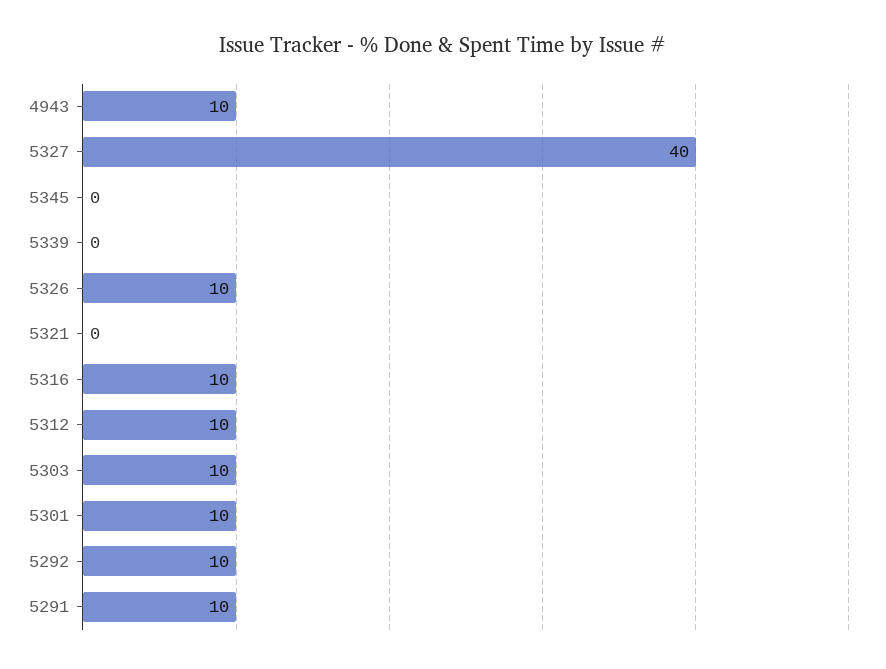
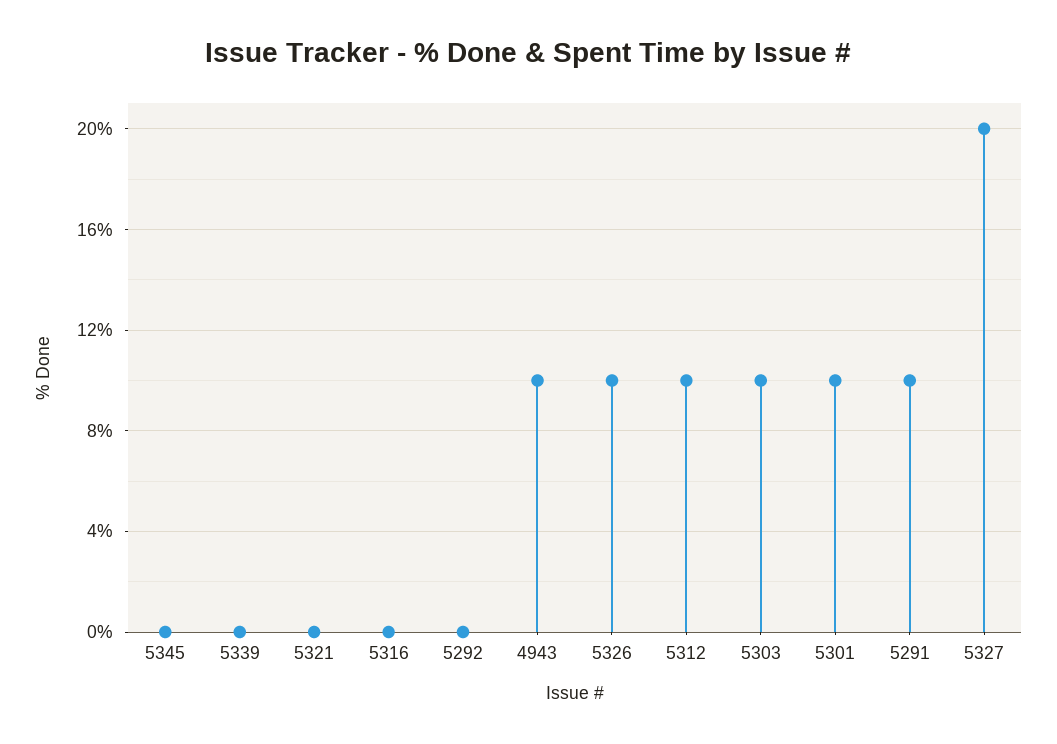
5327: 40 -> 20
5316: 10 -> 0
5292: 10 -> 0

